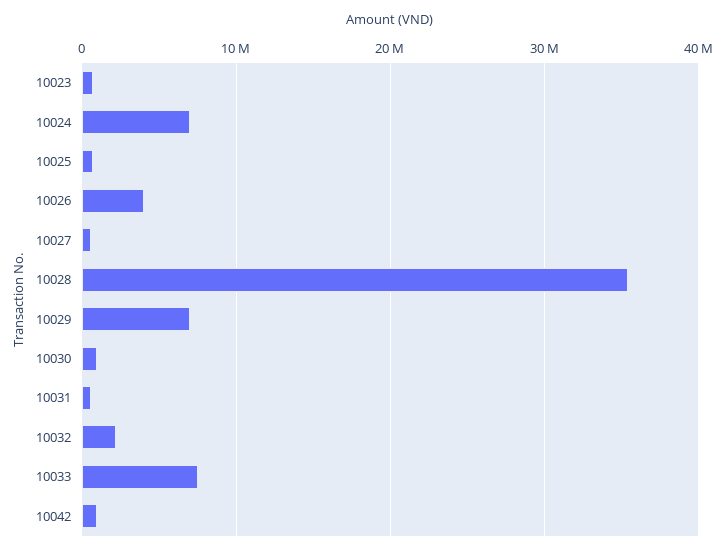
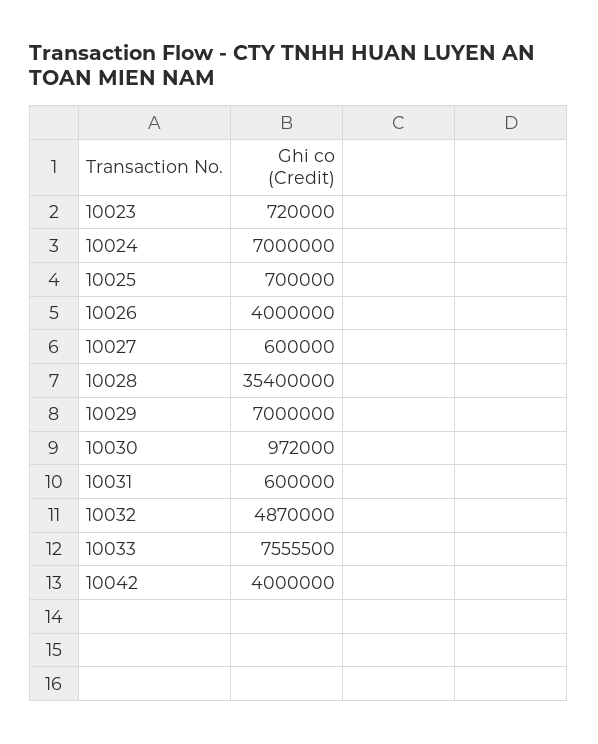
10032: 2000000 -> 4870000
10042: 1000000 -> 4000000

